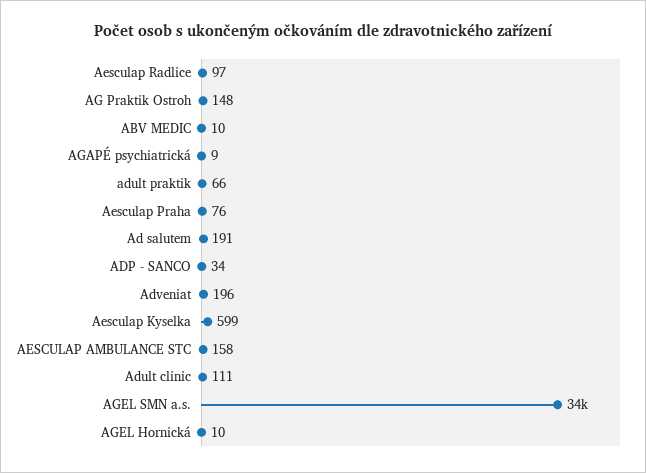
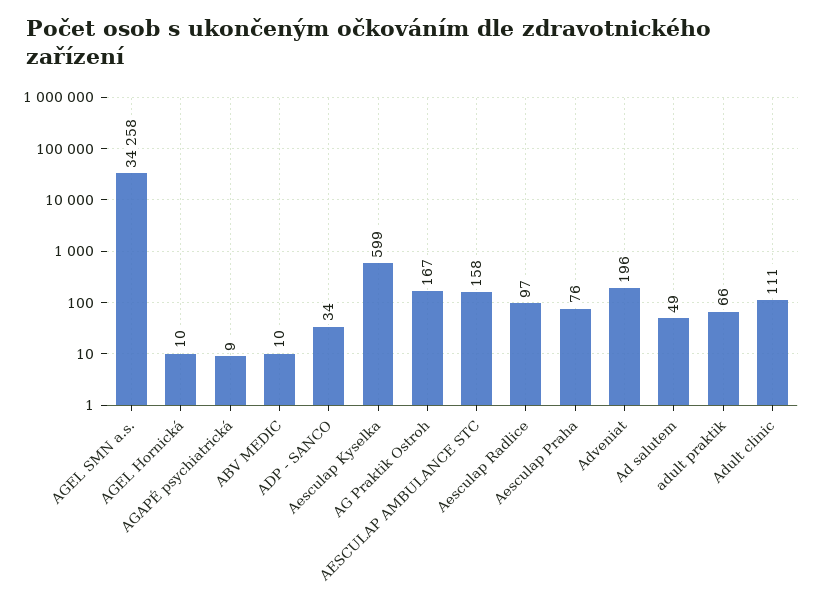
AG Praktik Ostroh: 148 -> 167
Ad salutem: 191 -> 49

